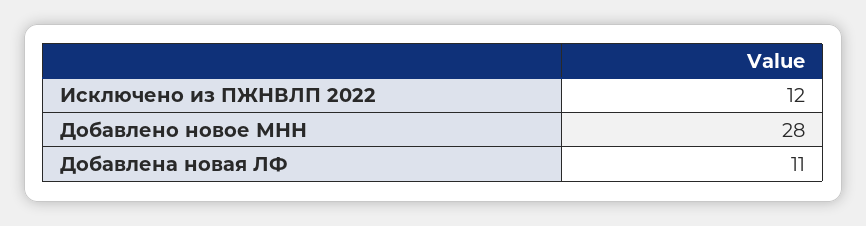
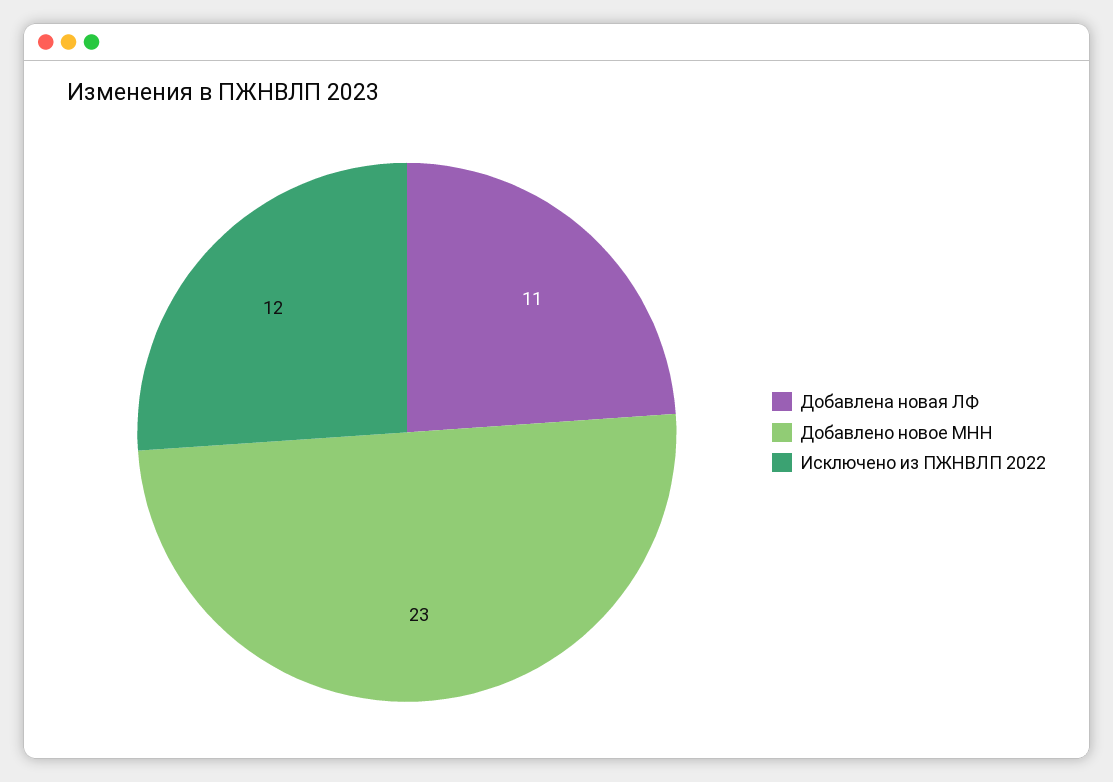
Добавлено новое МНН: 28 -> 23

